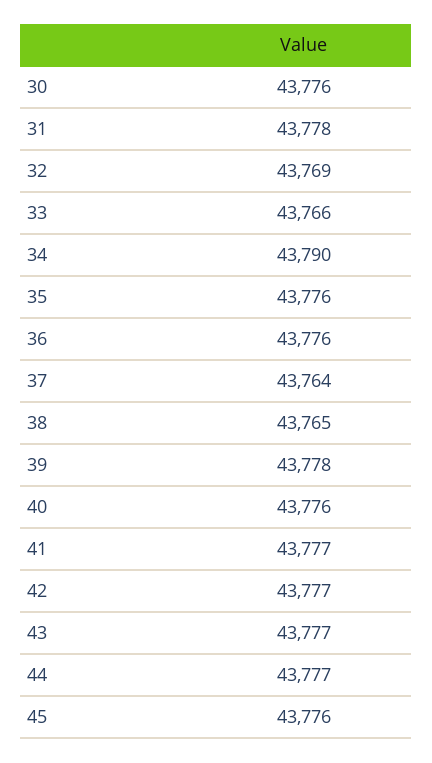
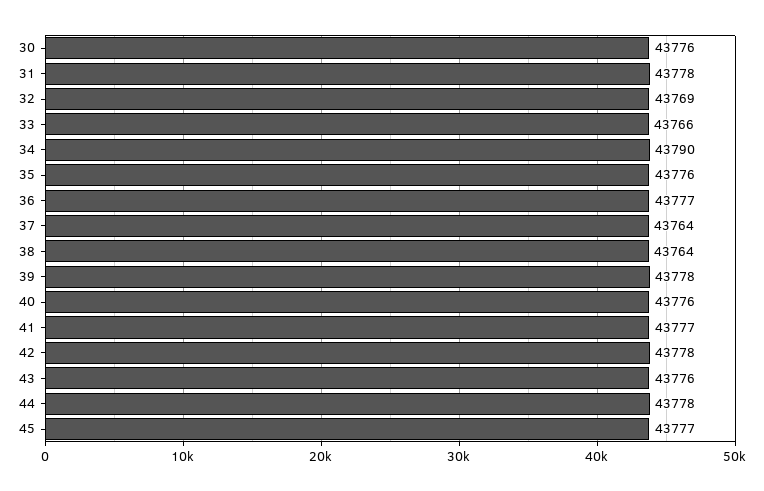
36: 43776 -> 43777
38: 43765 -> 43764
42: 43777 -> 43778
43: 43777 -> 43776
44: 43777 -> 43778
45: 43776 -> 43777

